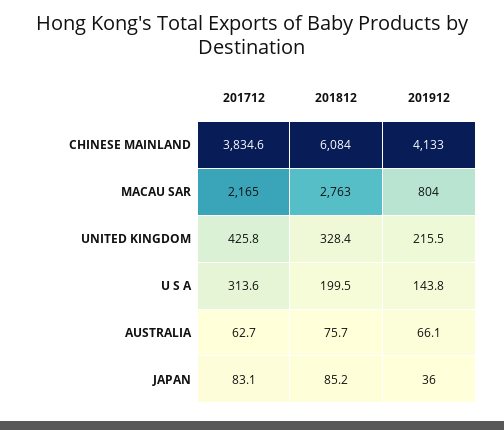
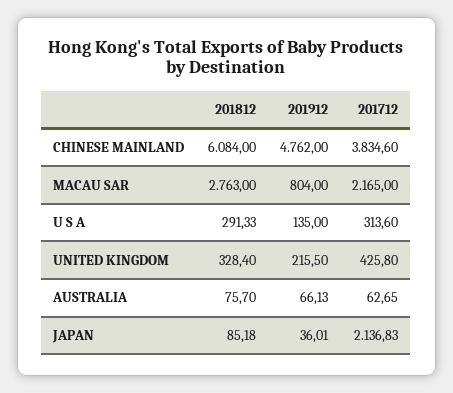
201912, CHINESE MAINLAND: 4133 -> 4762
201812, U S A: 199.5 -> 291.33
201912, U S A: 143.8 -> 135
201712, JAPAN: 83.1 -> 2136.83

